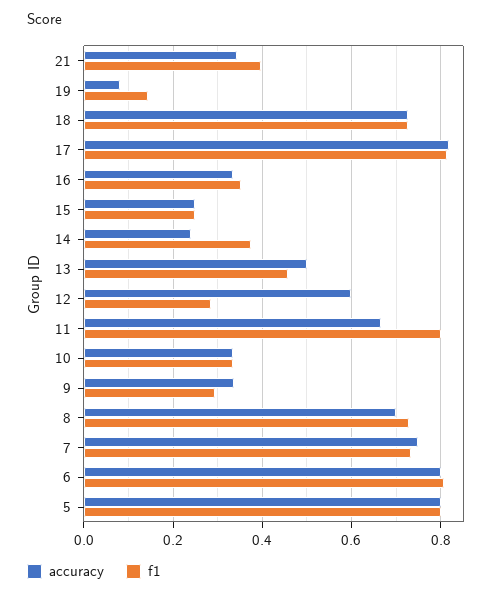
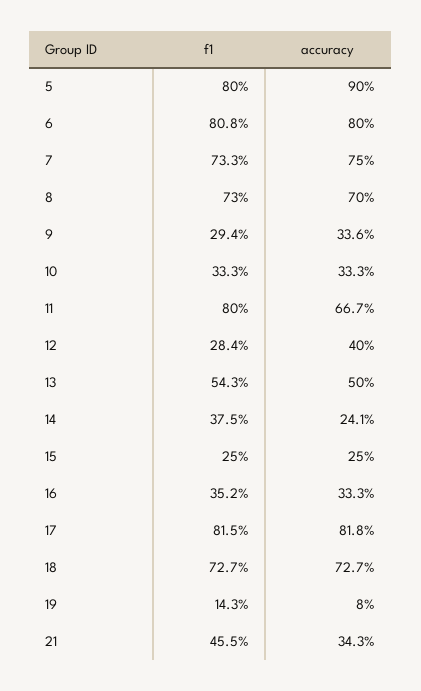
f1, 21: 0.4 -> 0.455
f1, 13: 0.46 -> 0.543
accuracy, 12: 0.6 -> 0.4
accuracy, 5: 0.8 -> 0.9

